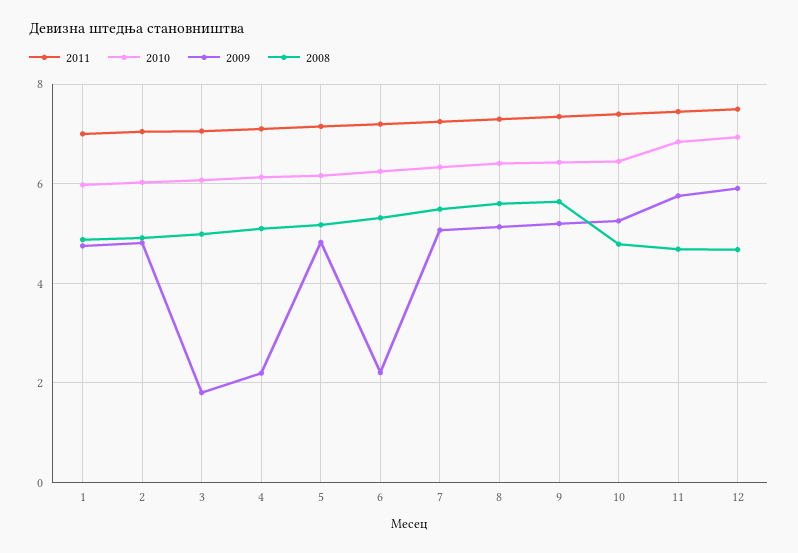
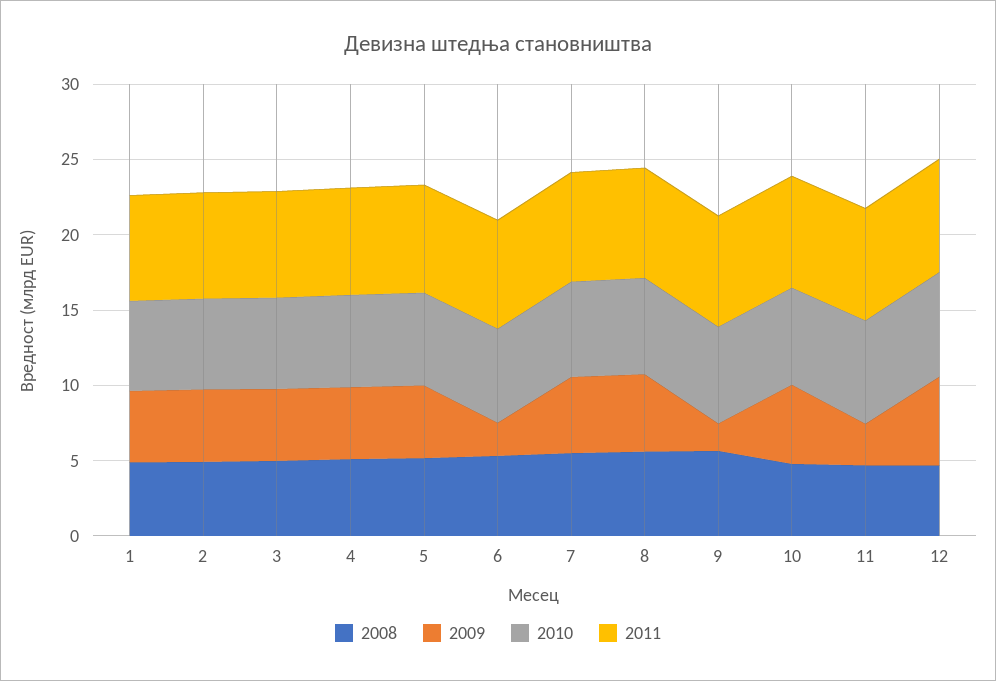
2009, 3: 1.8 -> 5
2009, 4: 2.2 -> 5
2009, 9: 5.2 -> 2
2009, 11: 5.8 -> 3

